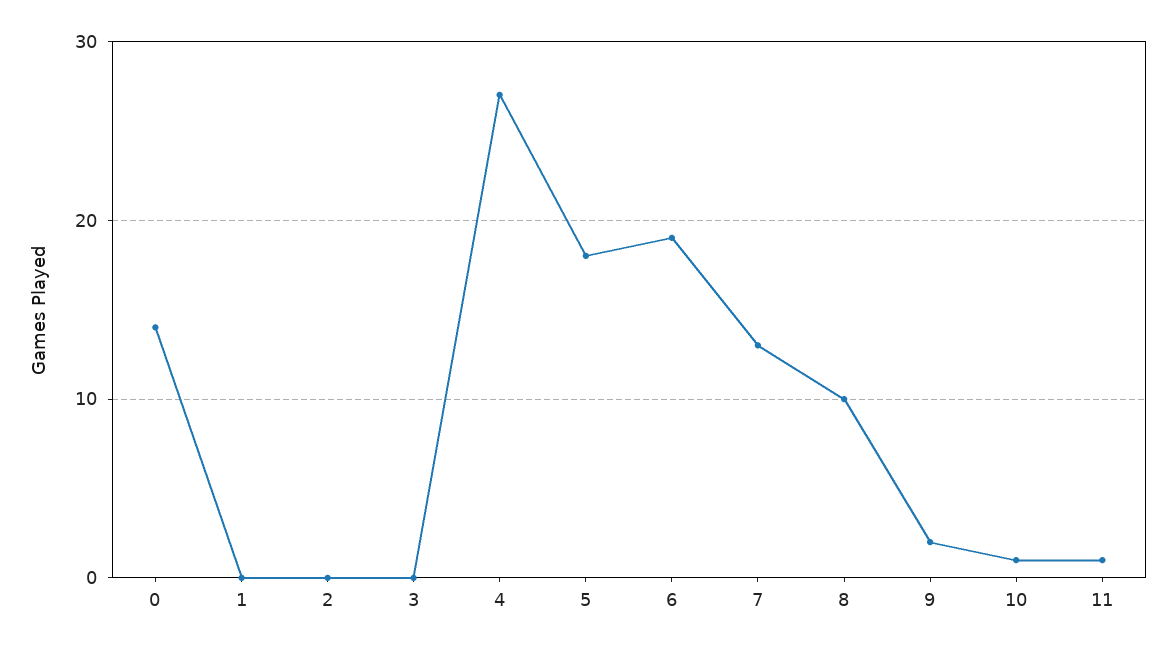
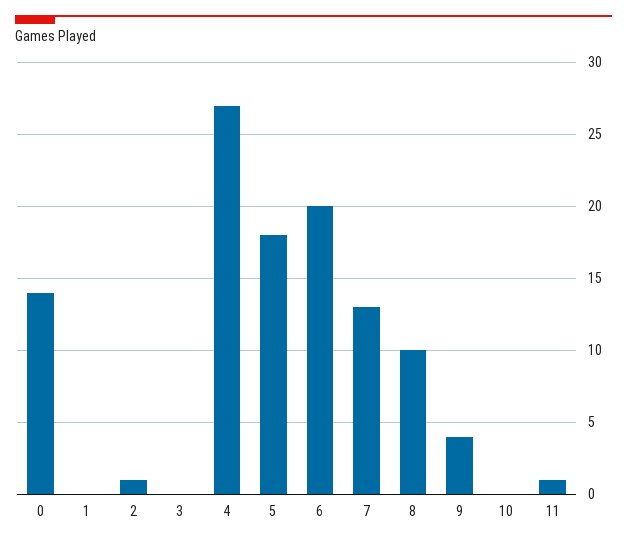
2: 0 -> 1
6: 19 -> 20
9: 2 -> 4
10: 1 -> 0

